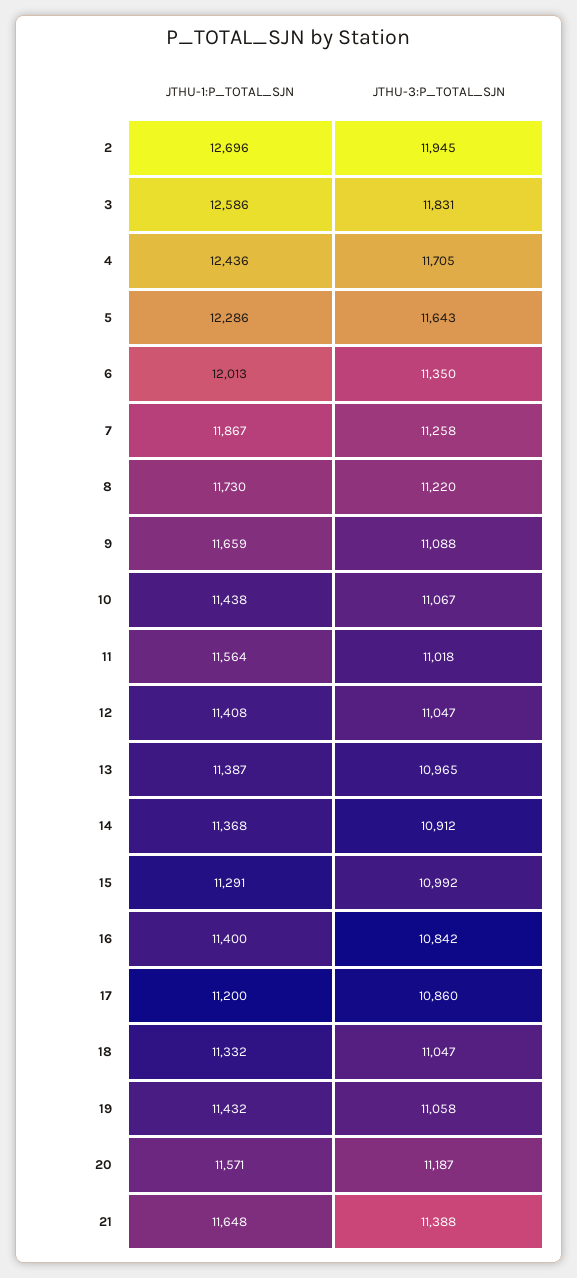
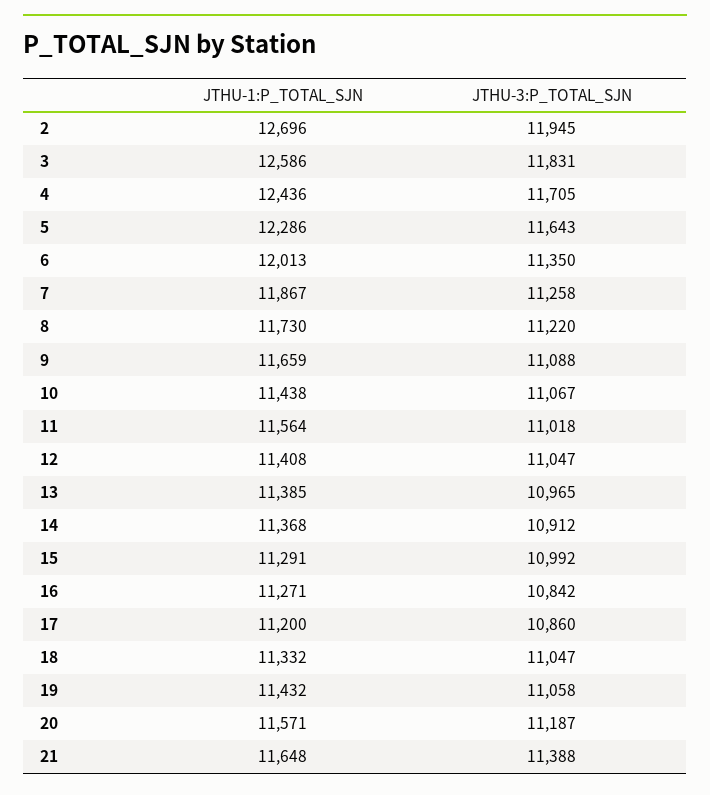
JTHU-1:P_TOTAL_SJN, 13: 11387 -> 11385
JTHU-1:P_TOTAL_SJN, 16: 11400 -> 11271

